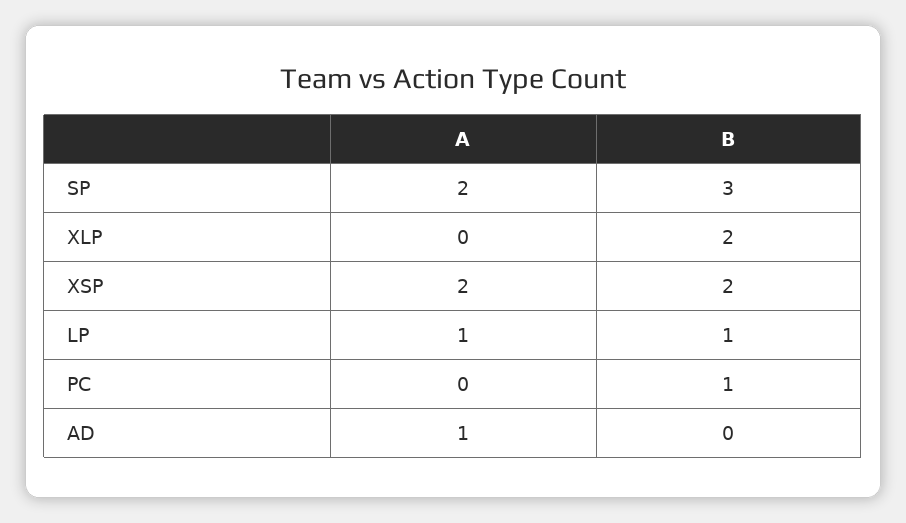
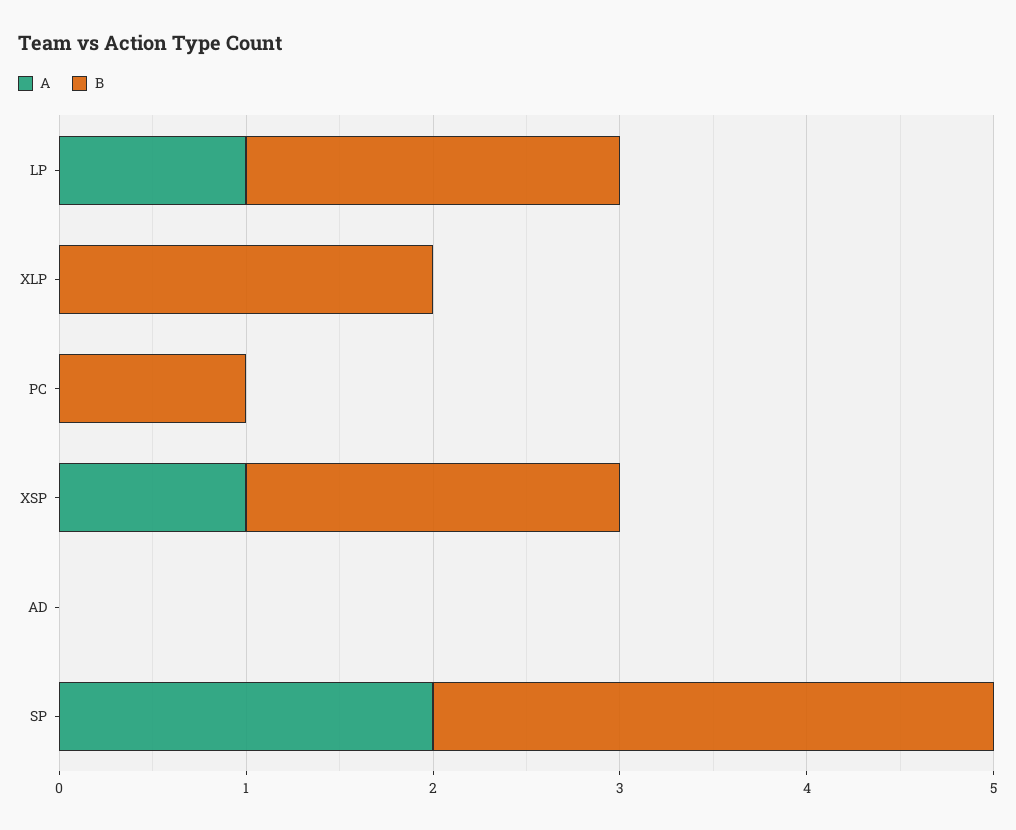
A, XSP: 2 -> 1
B, LP: 1 -> 2
A, AD: 1 -> 0

